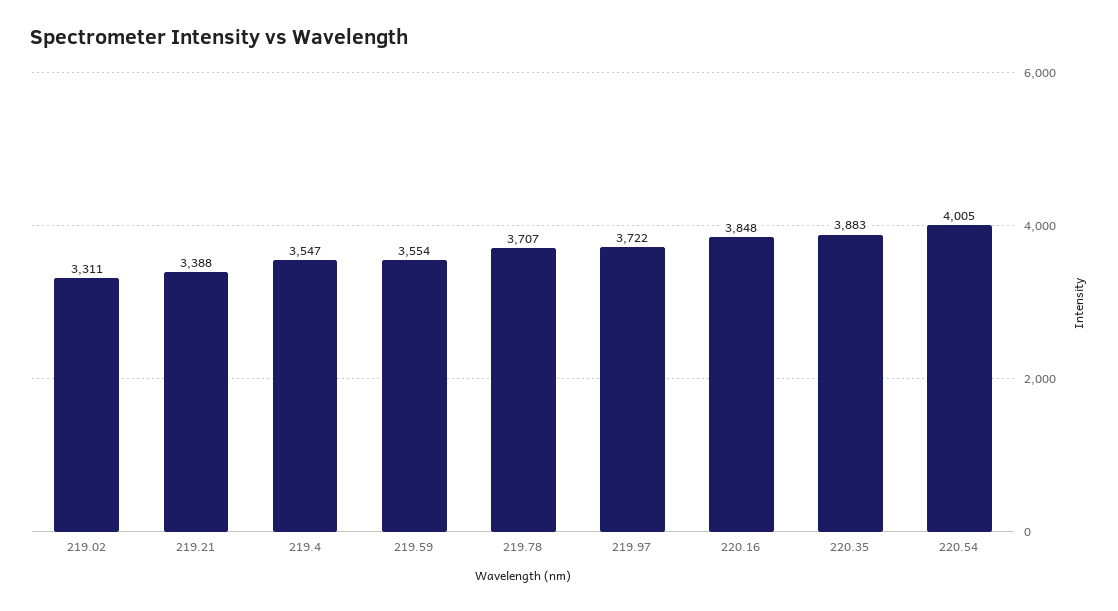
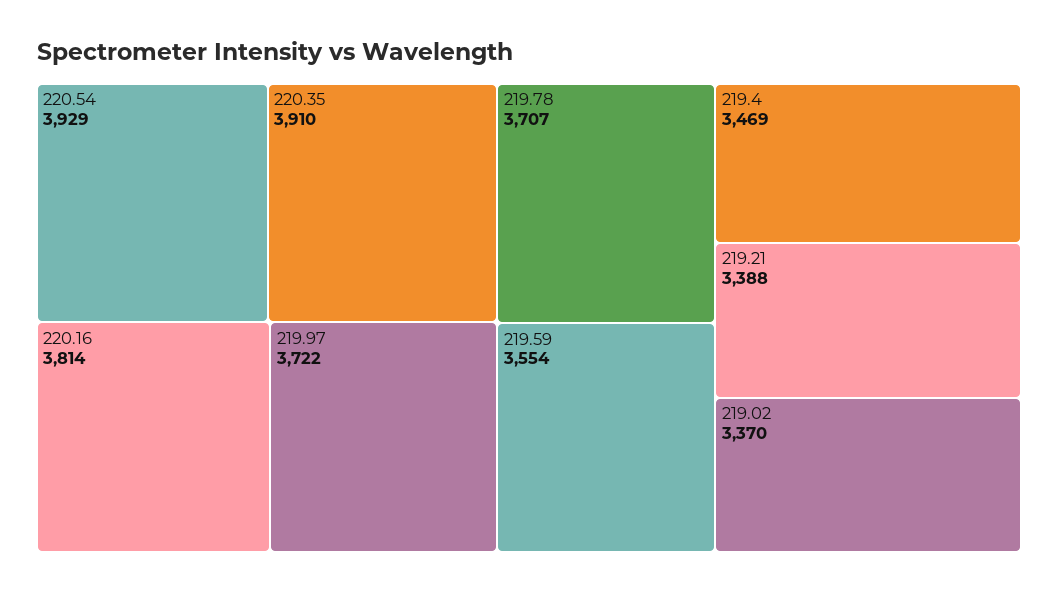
219.02: 3311 -> 3370
219.4: 3547 -> 3469
220.16: 3848 -> 3814
220.35: 3883 -> 3910
220.54: 4005 -> 3929

